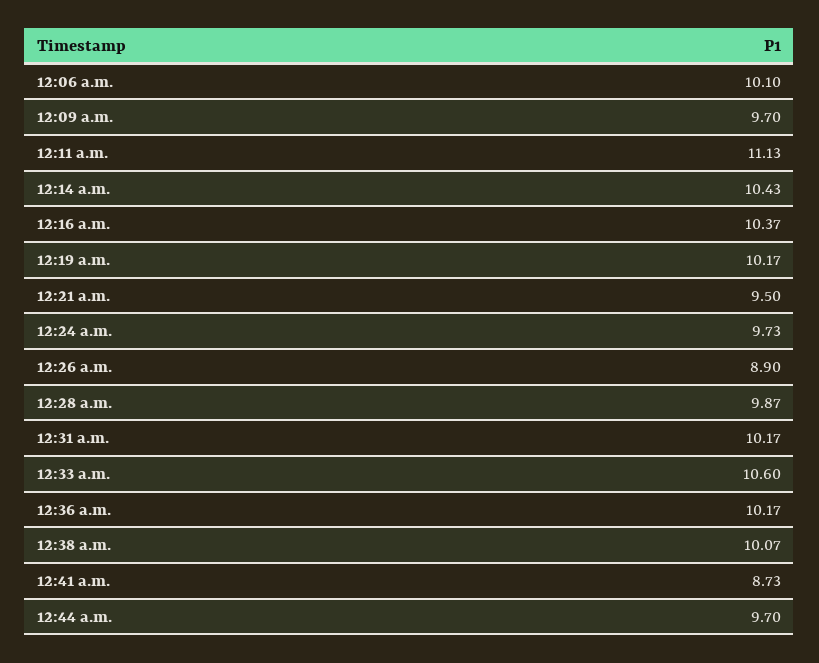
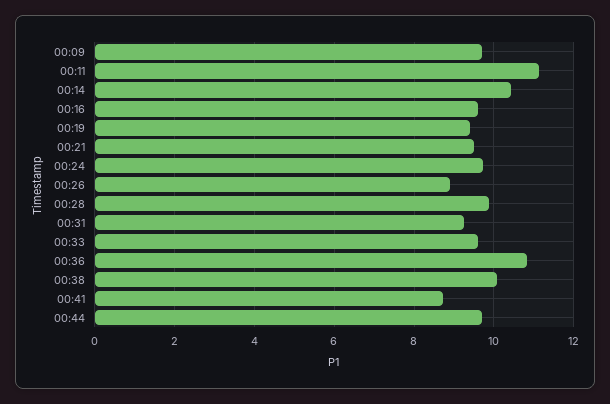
12:06 a.m.: 10.1 -> none
12:16 a.m.: 10.37 -> 9.6
12:19 a.m.: 10.17 -> 9.4
12:31 a.m.: 10.17 -> 9.2
12:33 a.m.: 10.6 -> 9.6
12:36 a.m.: 10.17 -> 10.8

